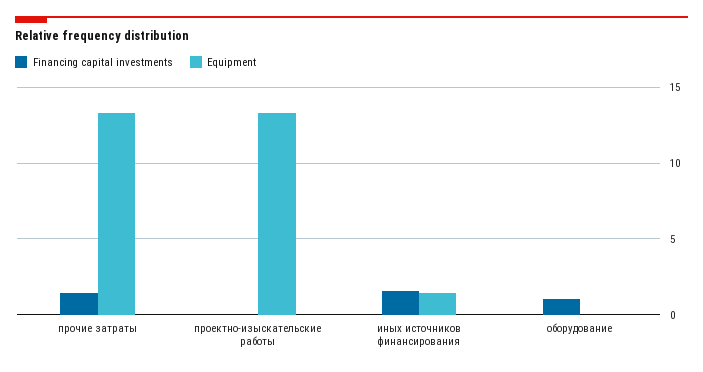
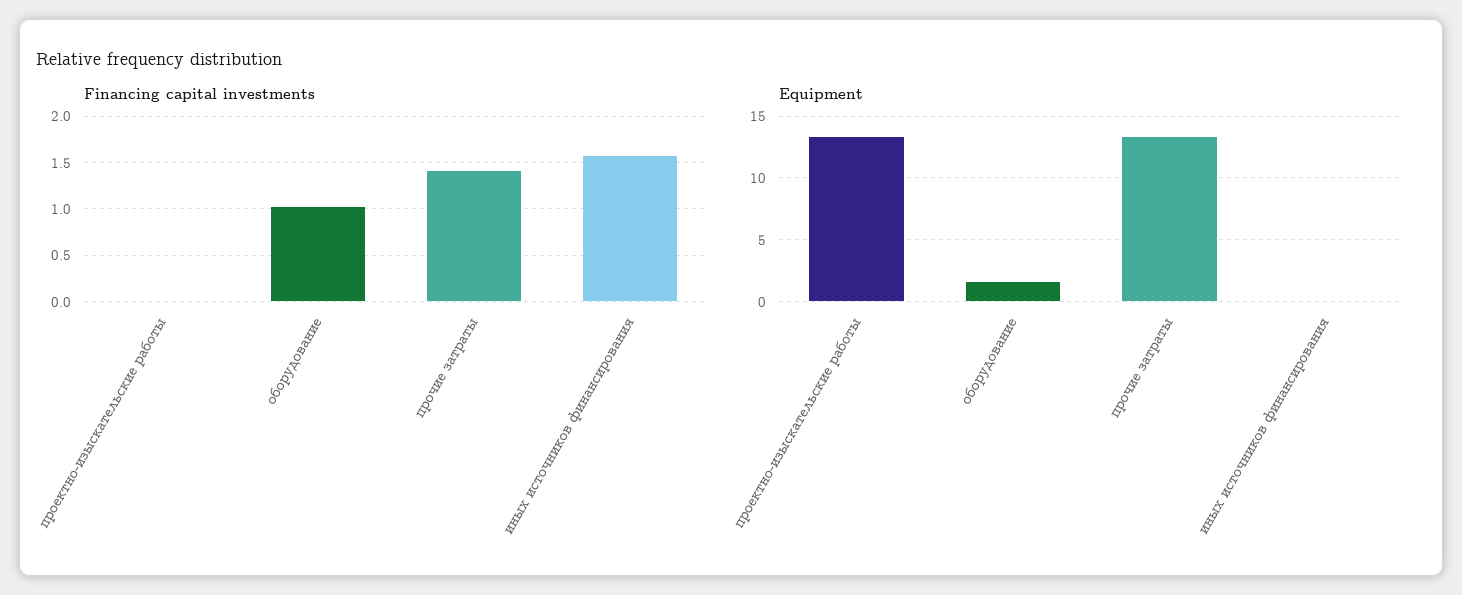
Equipment, иных источников финансирования: 1.5 -> 0
Equipment, оборудование: 0 -> 1.5

